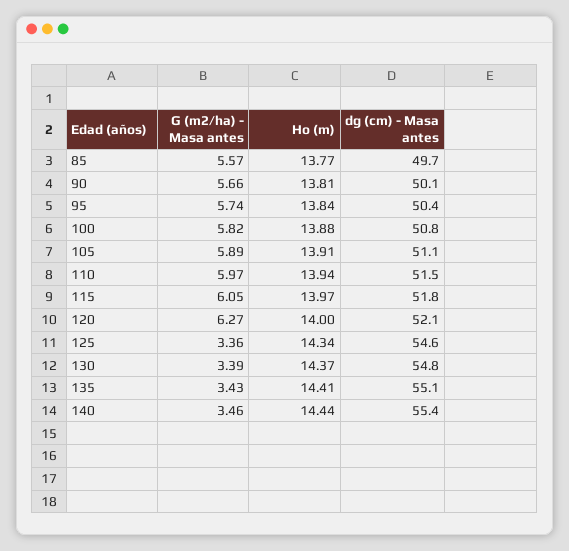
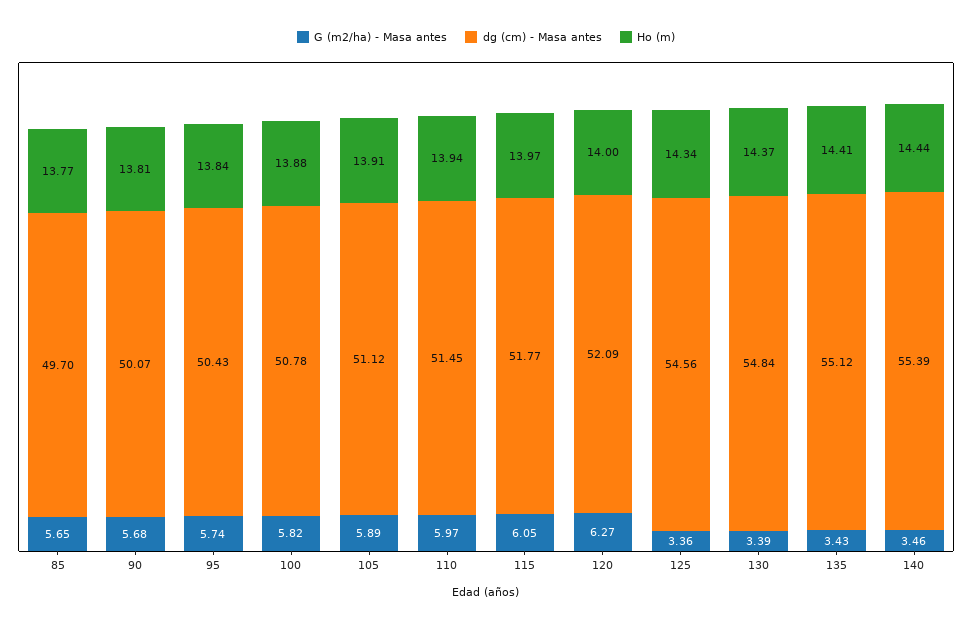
G (m2/ha) - Masa antes, 85: 5.57 -> 5.65
G (m2/ha) - Masa antes, 90: 5.66 -> 5.68

